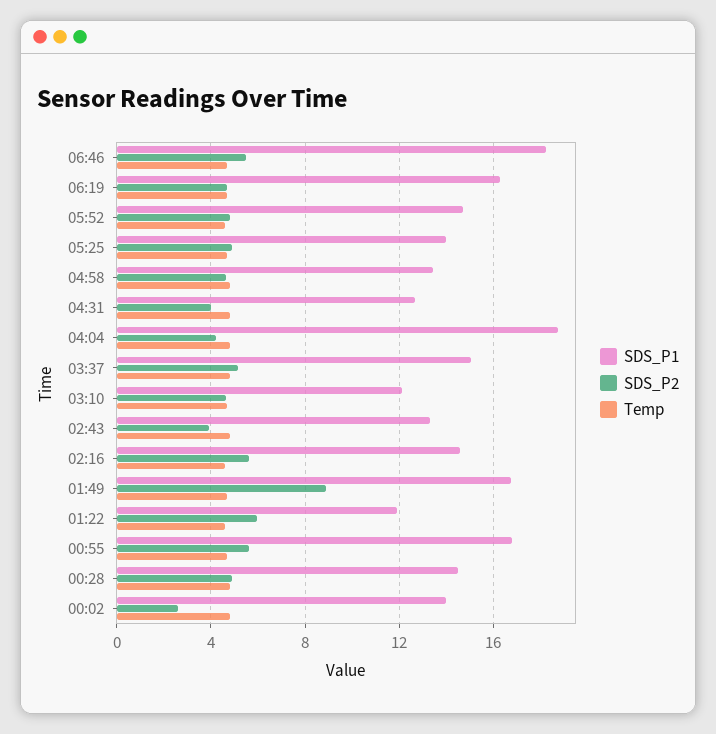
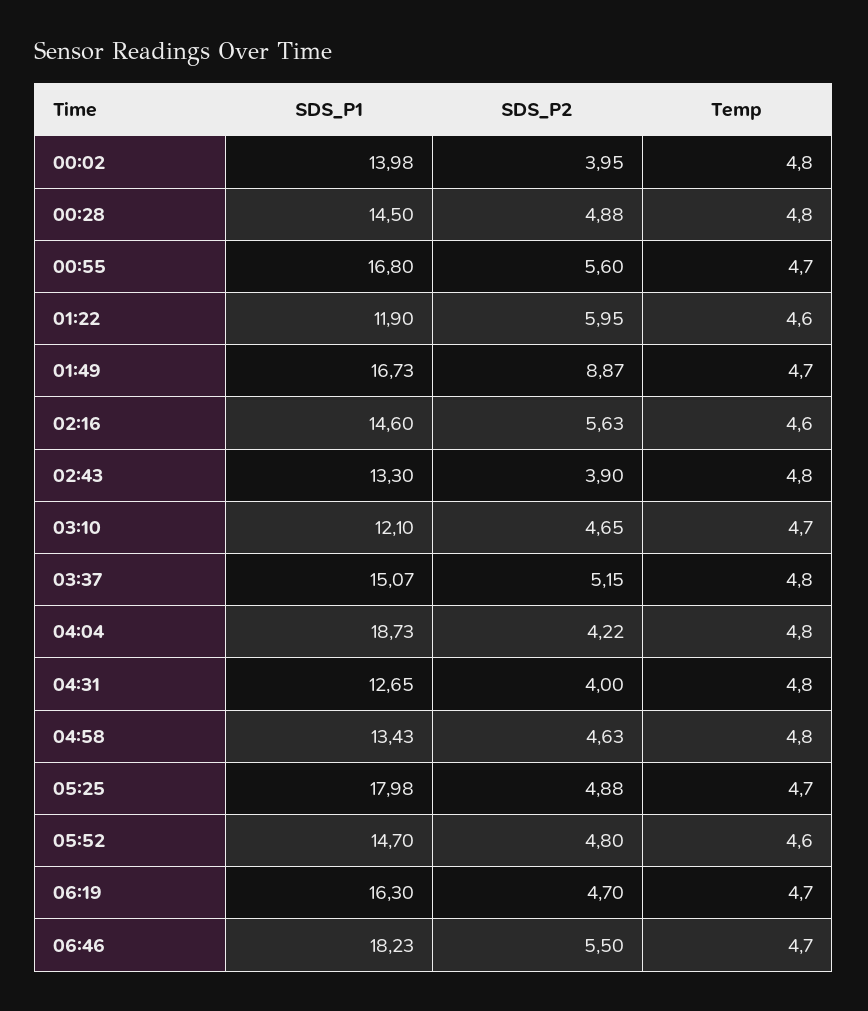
SDS_P1, 05:25: 14 -> 17.98
SDS_P2, 00:02: 2.5 -> 3.95

